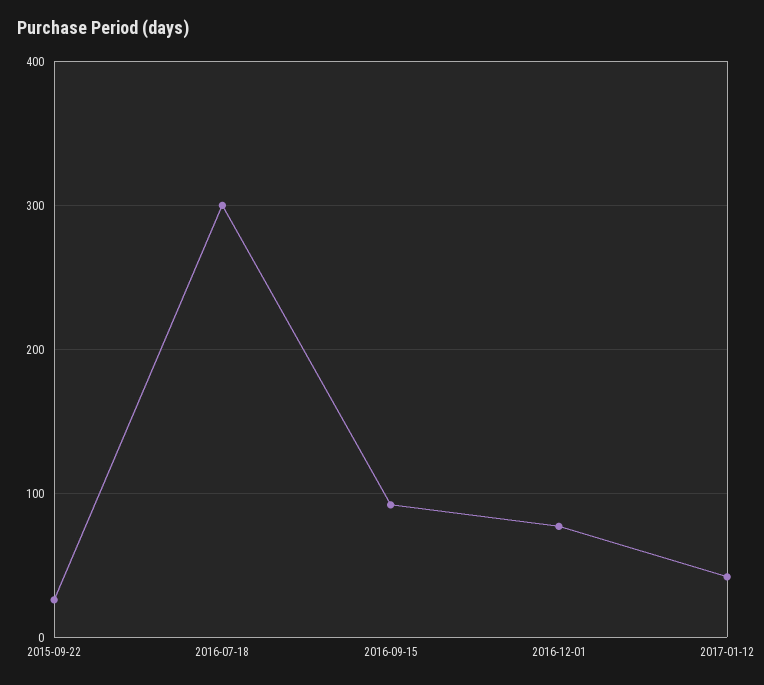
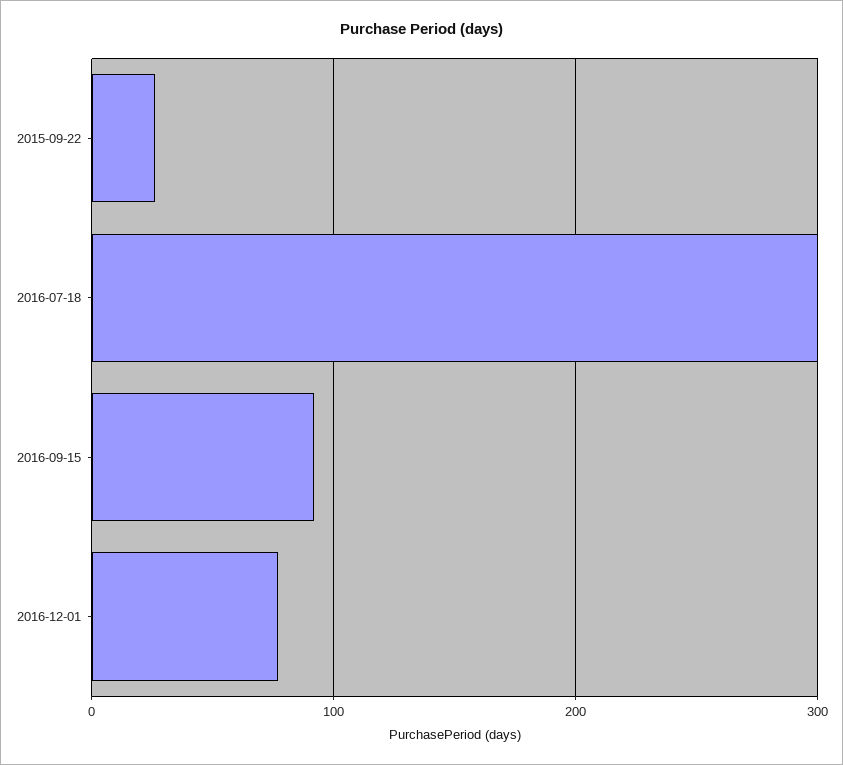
2017-01-12: 40 -> none

